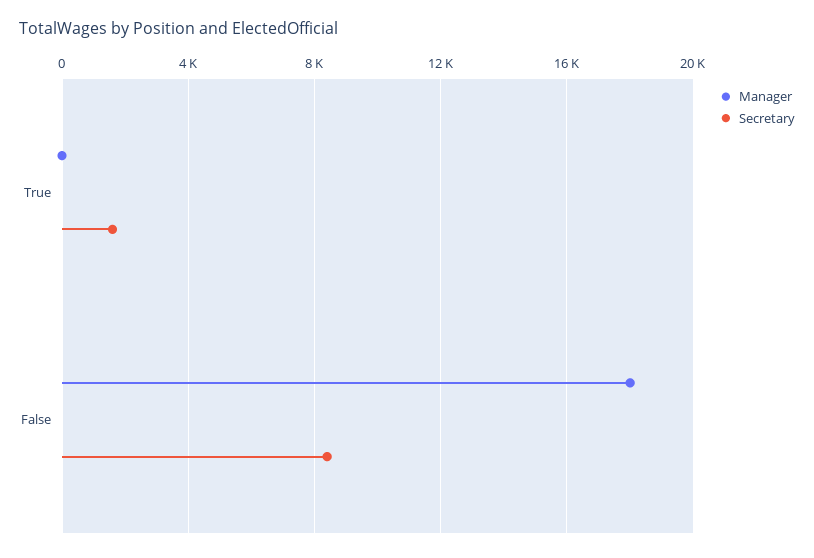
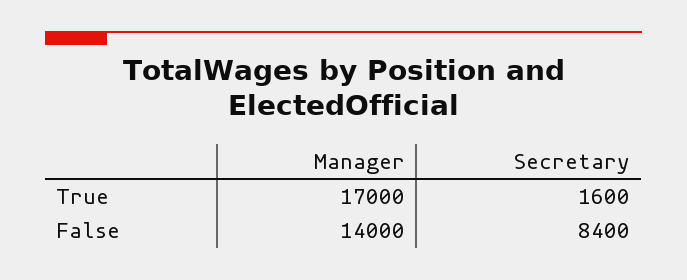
Manager, True: 0 -> 17000
Manager, False: 18000 -> 14000

